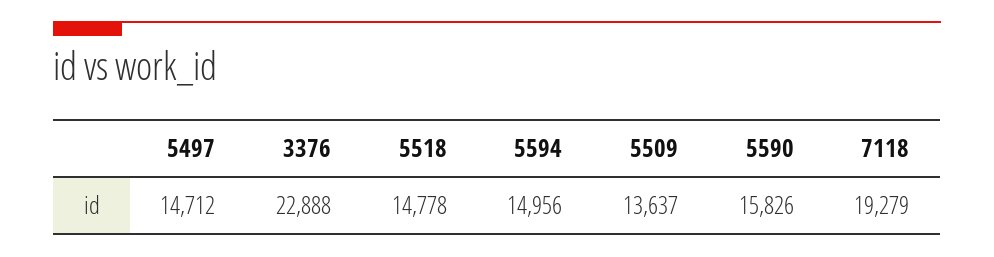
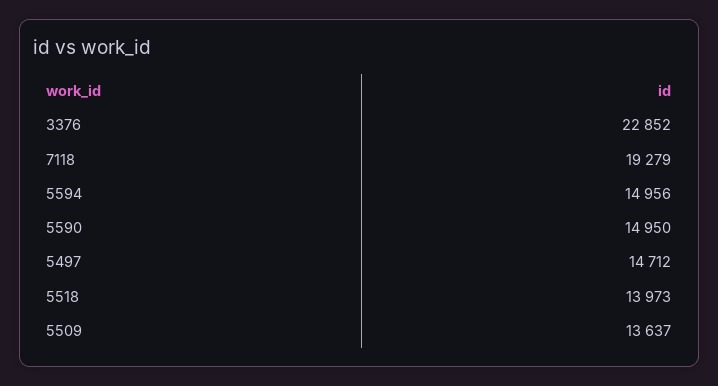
3376: 22888 -> 22852
5518: 14778 -> 13973
5590: 15826 -> 14950

